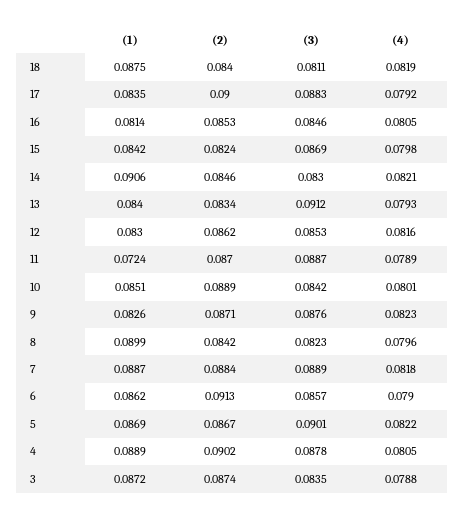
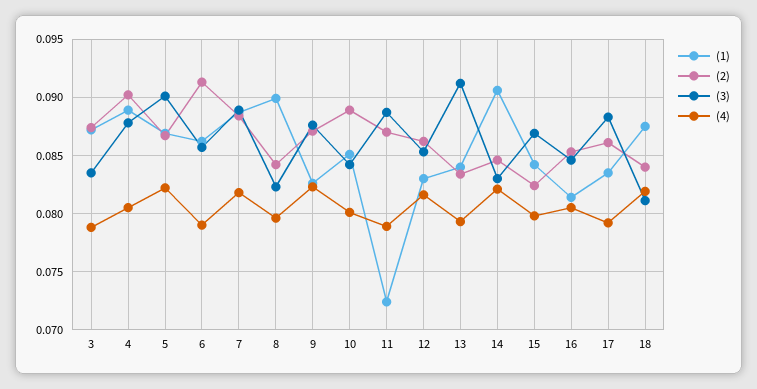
(2), 17: 0.09 -> 0.086

